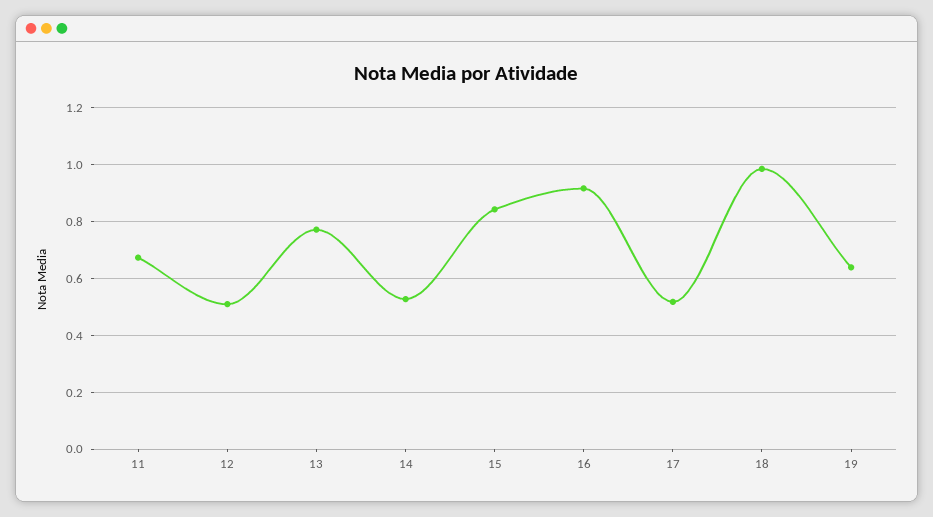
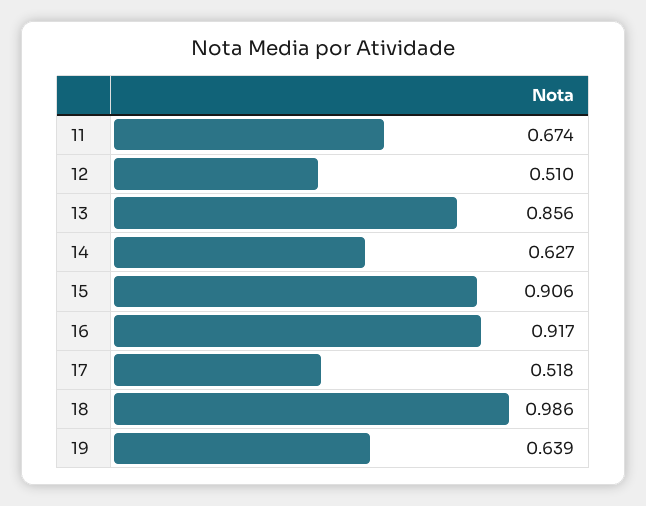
13: 0.775 -> 0.856
14: 0.525 -> 0.627
15: 0.85 -> 0.906

